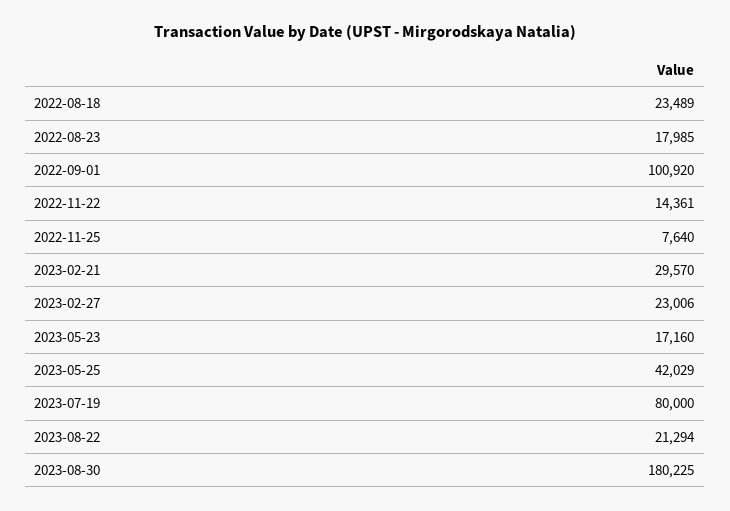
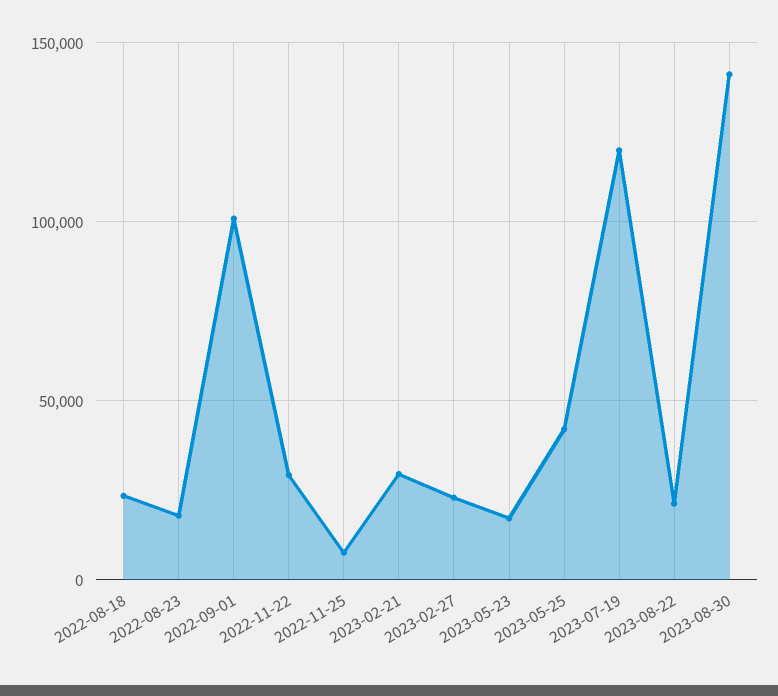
2022-11-22: 14361 -> 30000
2023-07-19: 80000 -> 120000
2023-08-30: 180225 -> 140000

